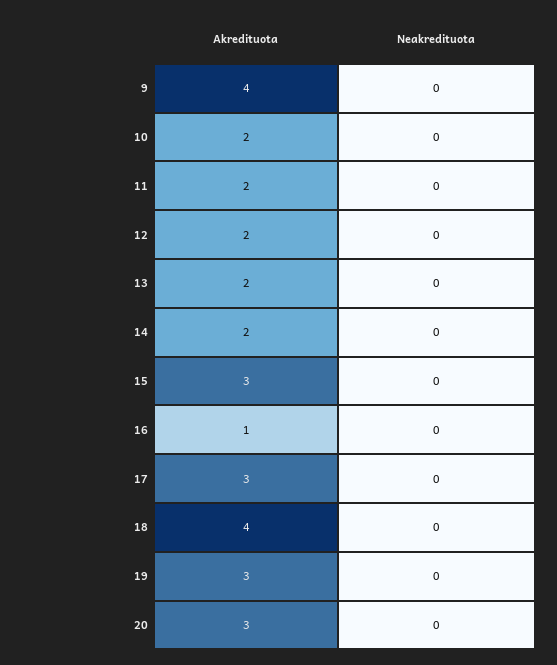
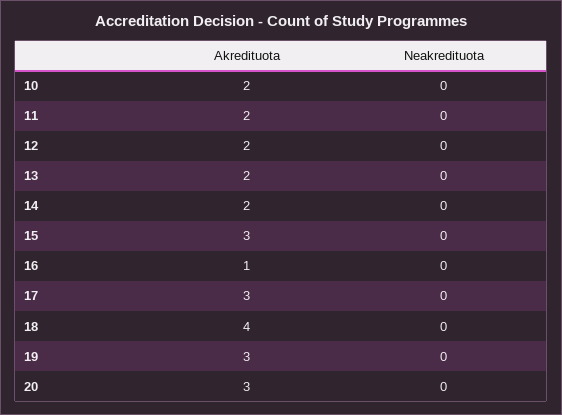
Akredituota, 9: 4 -> none
Neakredituota, 9: 0 -> none

